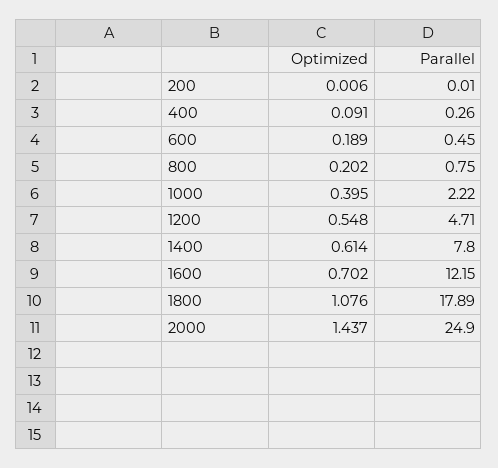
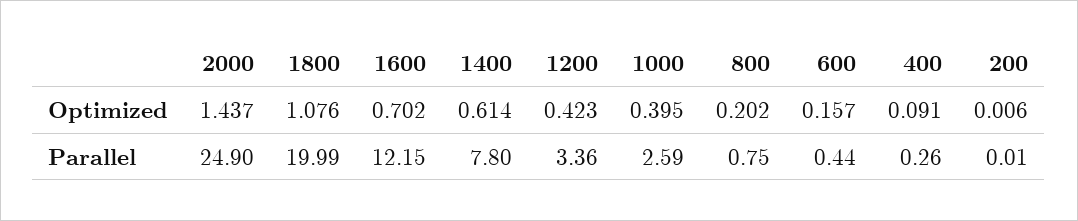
Optimized, 600: 0.189 -> 0.157
Parallel, 600: 0.45 -> 0.44
Parallel, 1000: 2.22 -> 2.59
Optimized, 1200: 0.548 -> 0.423
Parallel, 1200: 4.71 -> 3.36
Parallel, 1800: 17.89 -> 19.99

